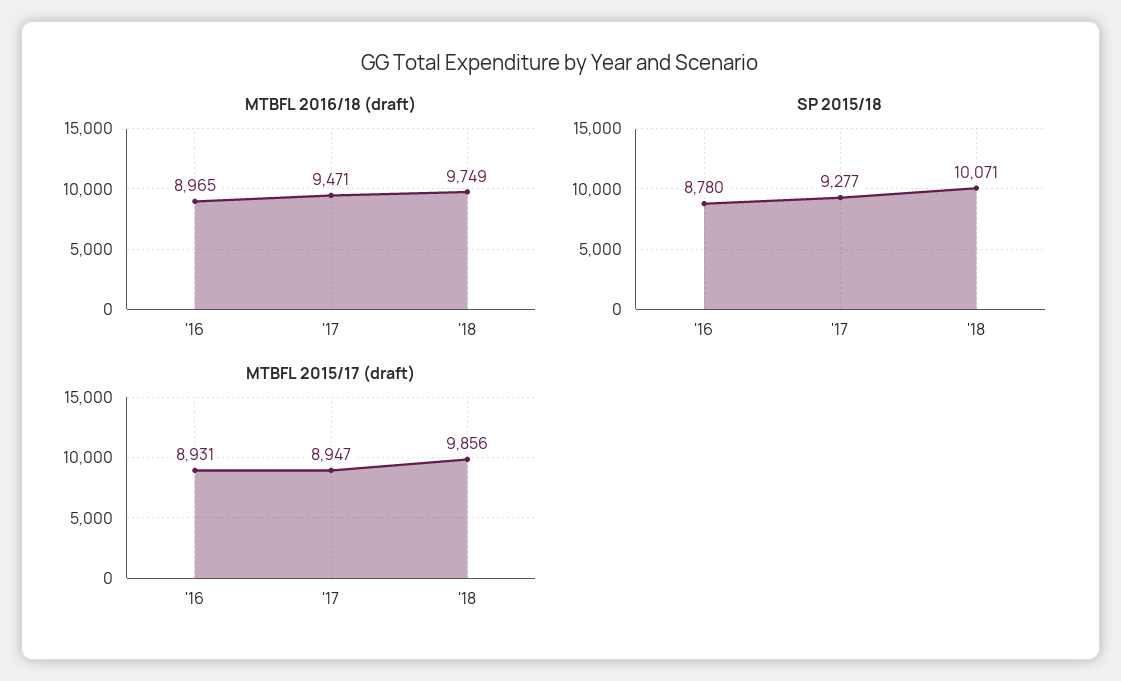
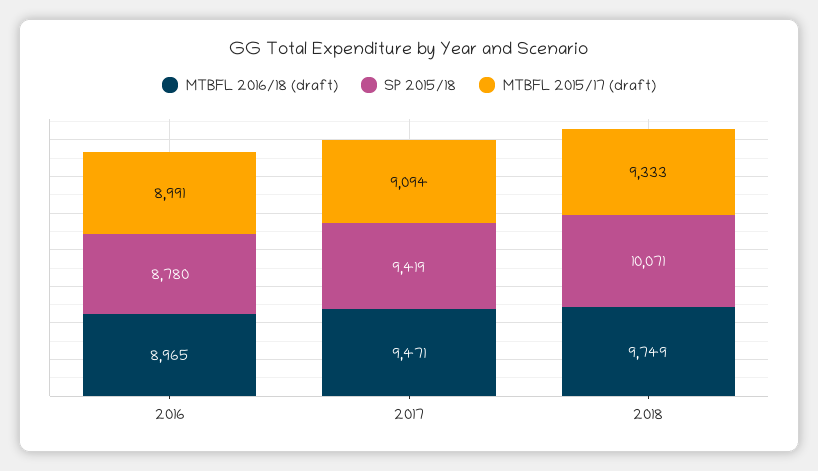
SP 2015/18, '17: 9277 -> 9419
MTBFL 2015/17 (draft), '16: 8931 -> 8991
MTBFL 2015/17 (draft), '17: 8947 -> 9094
MTBFL 2015/17 (draft), '18: 9856 -> 9333

